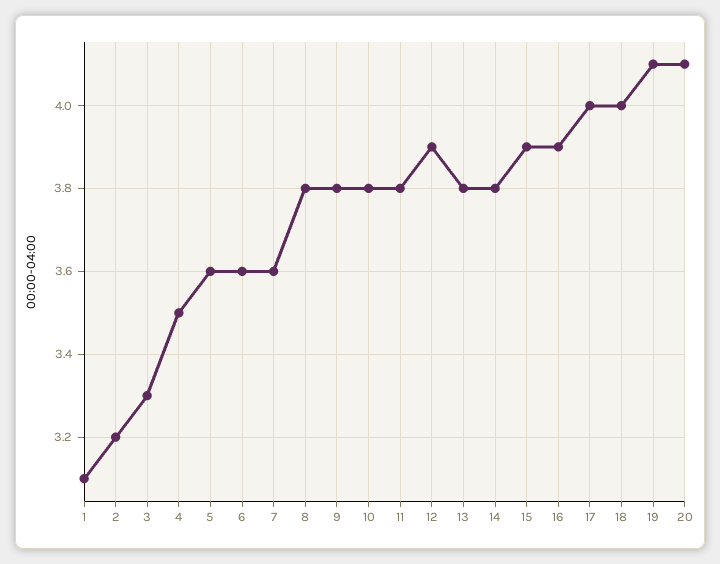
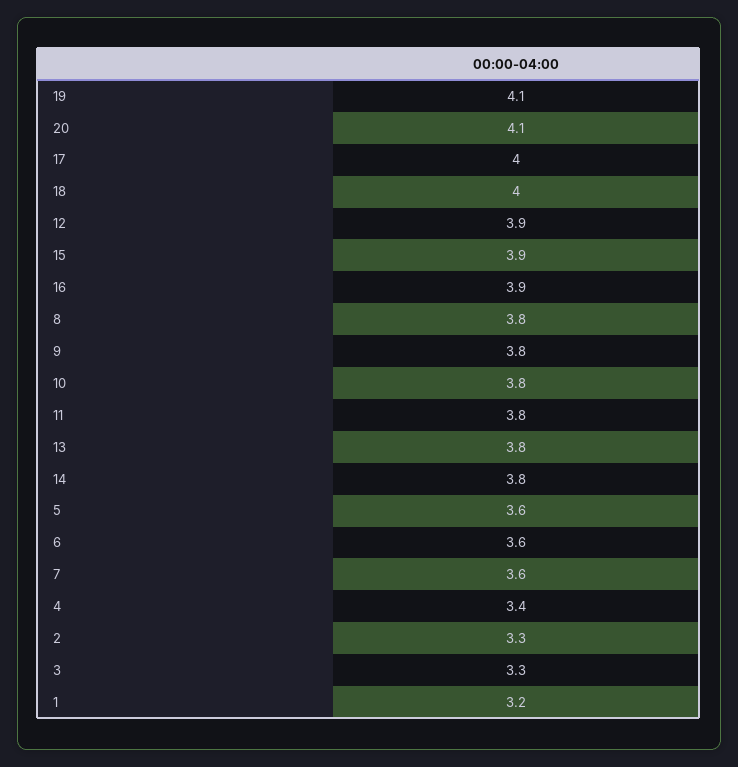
1: 3.1 -> 3.2
2: 3.2 -> 3.3
4: 3.5 -> 3.4

